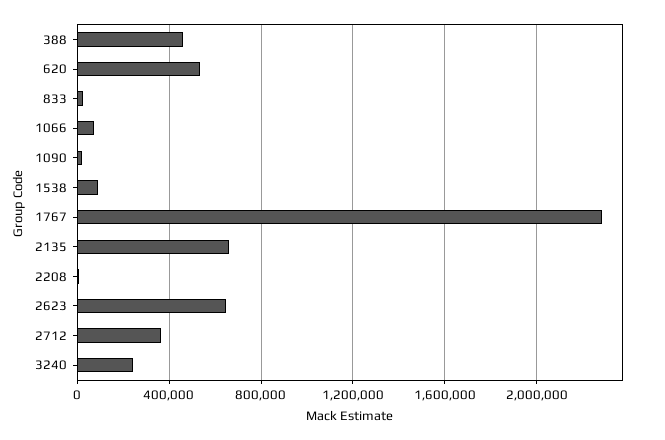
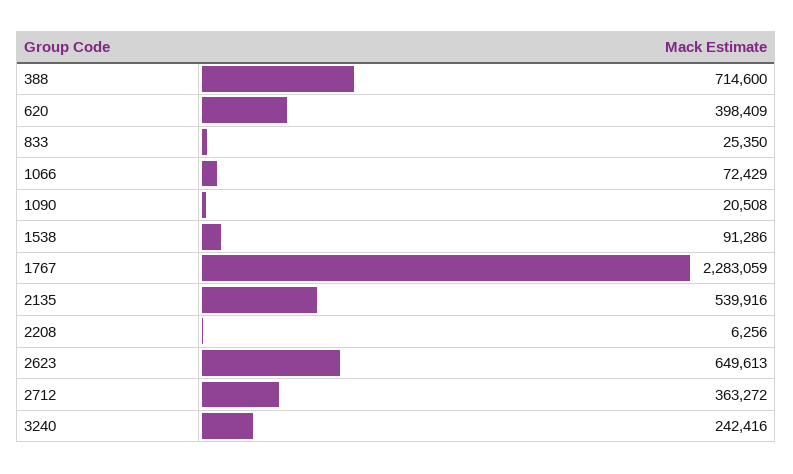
388: 450000 -> 714600
620: 550000 -> 398409
2135: 650000 -> 539916

